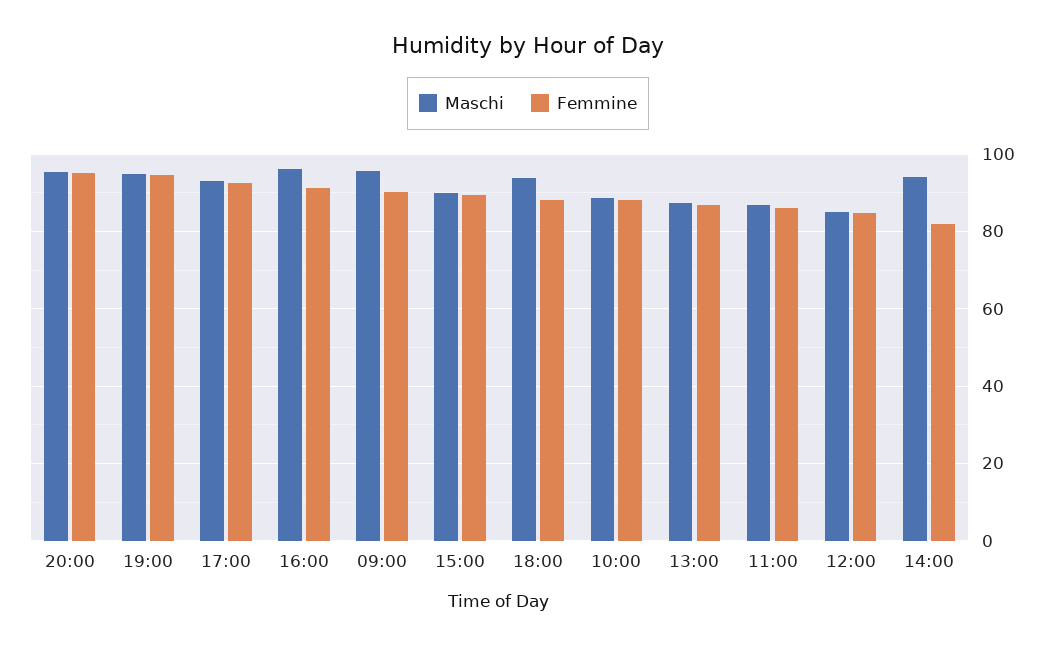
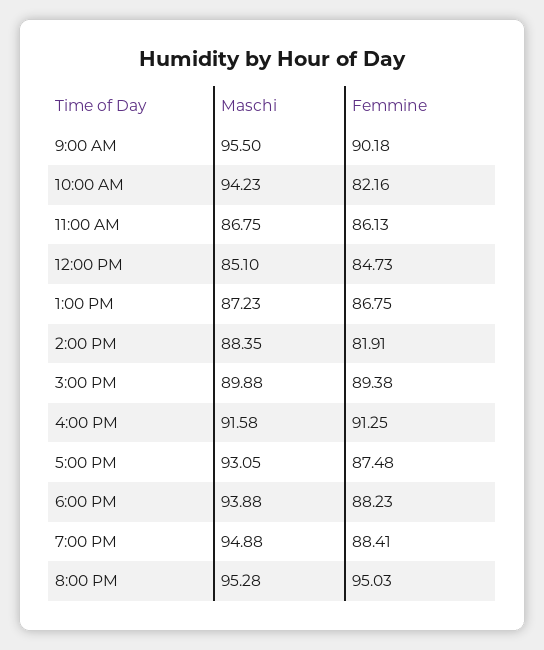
Femmine, 19:00: 94 -> 88.41
Femmine, 17:00: 92 -> 87.48
Maschi, 16:00: 96 -> 91.58
Maschi, 10:00: 88 -> 94.23
Femmine, 10:00: 88 -> 82.16
Maschi, 14:00: 94 -> 88.35

